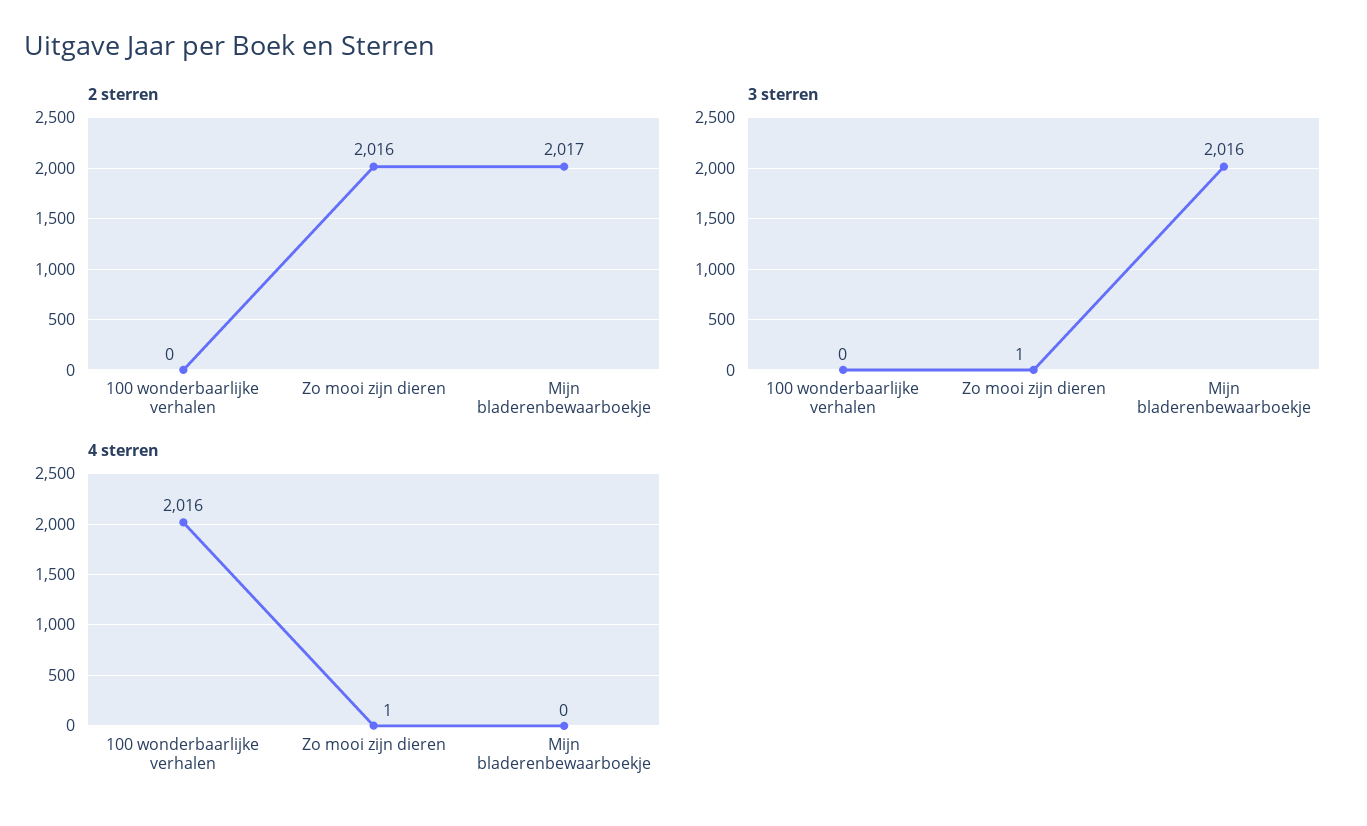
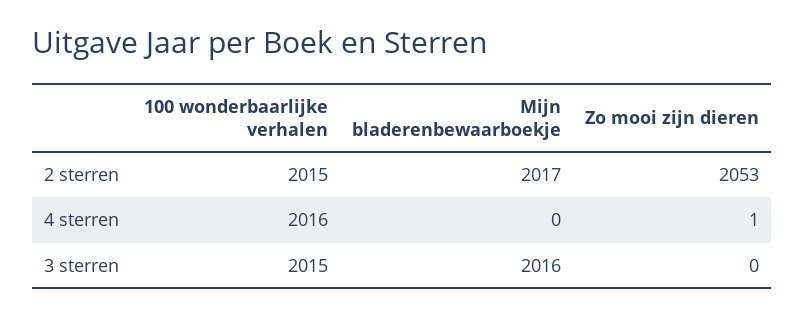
2 sterren, 100 wonderbaarlijke verhalen: 0 -> 2015
2 sterren, Zo mooi zijn dieren: 2016 -> 2053
3 sterren, 100 wonderbaarlijke verhalen: 0 -> 2015
3 sterren, Zo mooi zijn dieren: 1 -> 0

